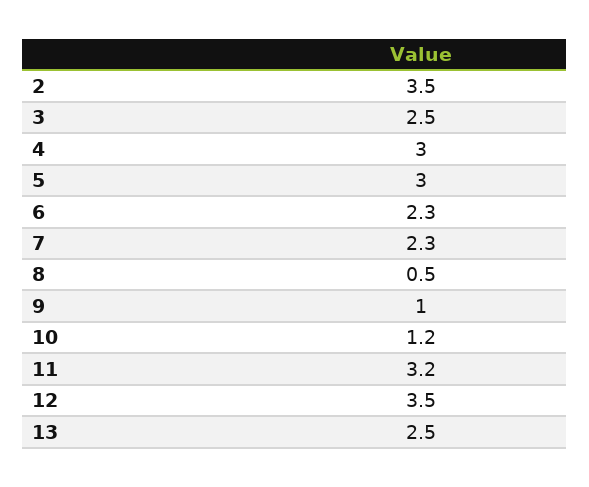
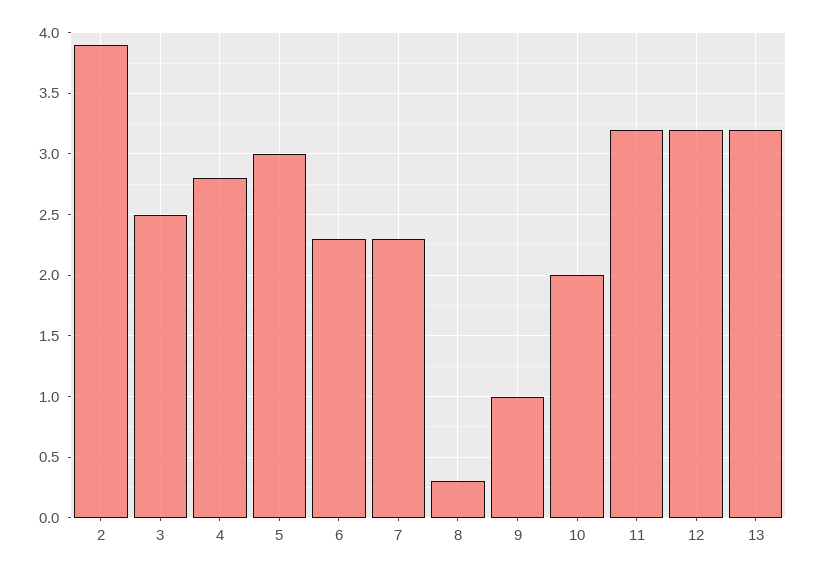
2: 3.5 -> 3.9
4: 3 -> 2.8
8: 0.5 -> 0.3
10: 1.2 -> 2
12: 3.5 -> 3.2
13: 2.5 -> 3.2

